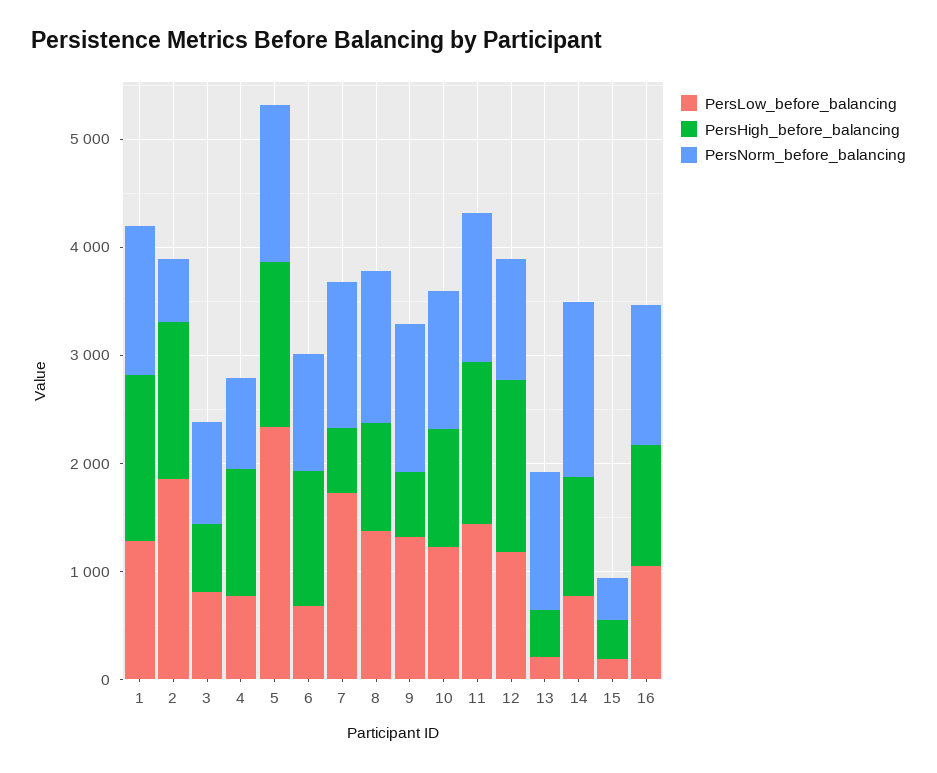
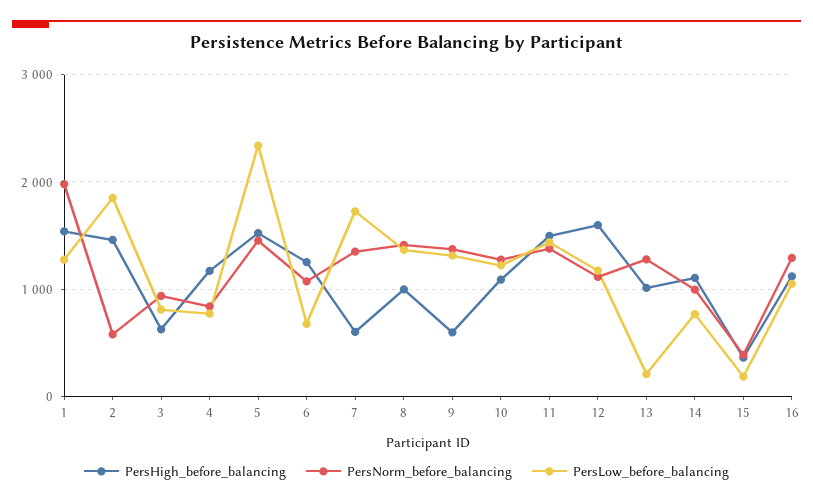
PersNorm_before_balancing, 1: 1400 -> 2000
PersHigh_before_balancing, 13: 400 -> 1000
PersNorm_before_balancing, 14: 1600 -> 1000

